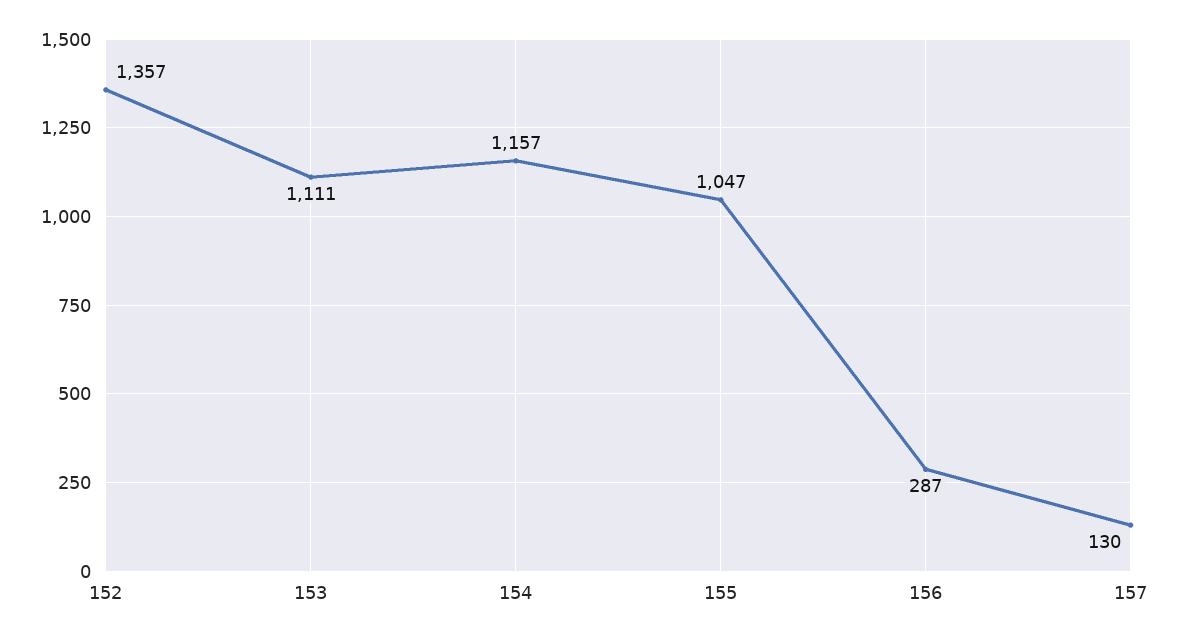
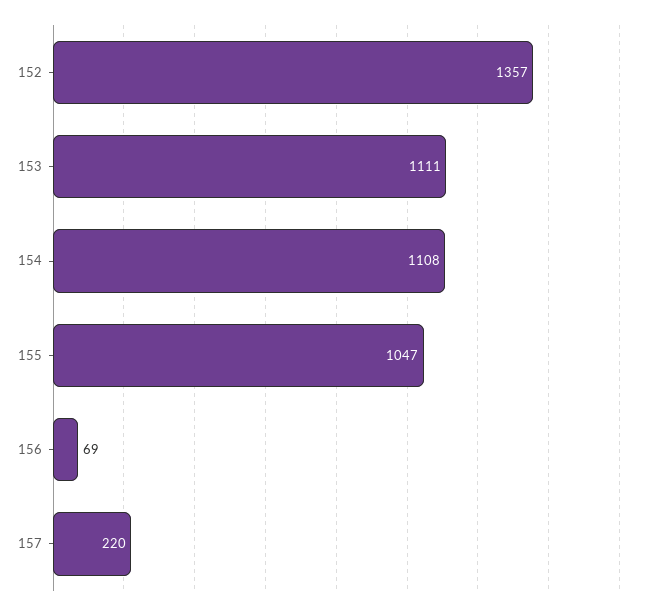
154: 1157 -> 1108
156: 287 -> 69
157: 130 -> 220

